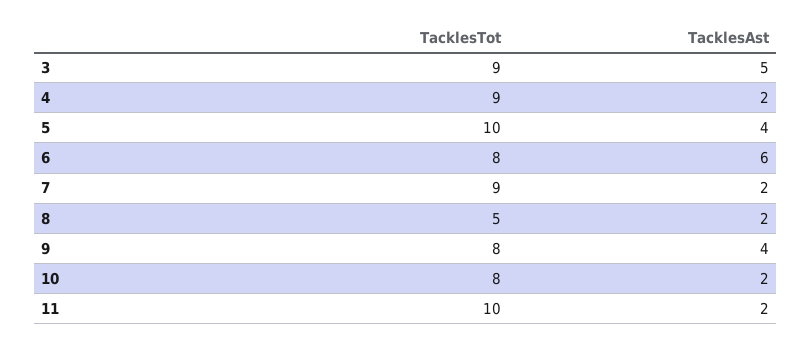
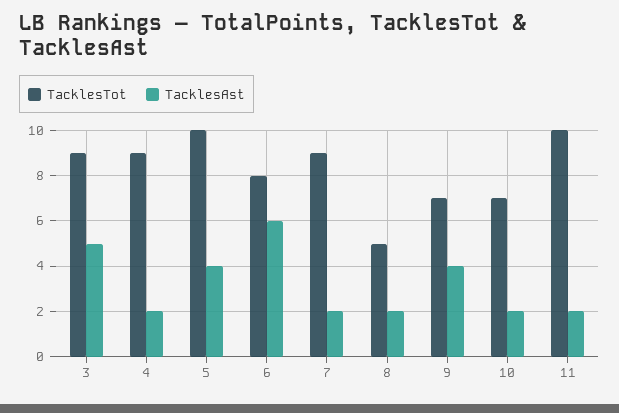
TacklesTot, 9: 8 -> 7
TacklesTot, 10: 8 -> 7

